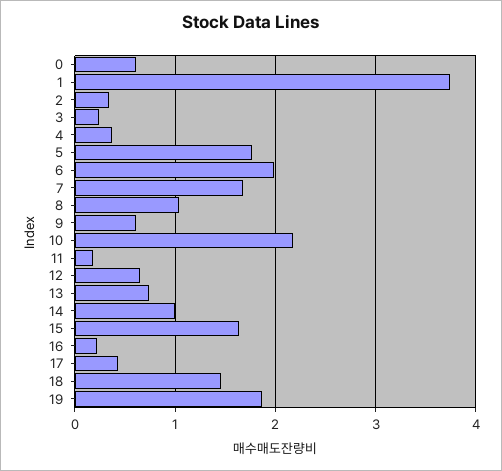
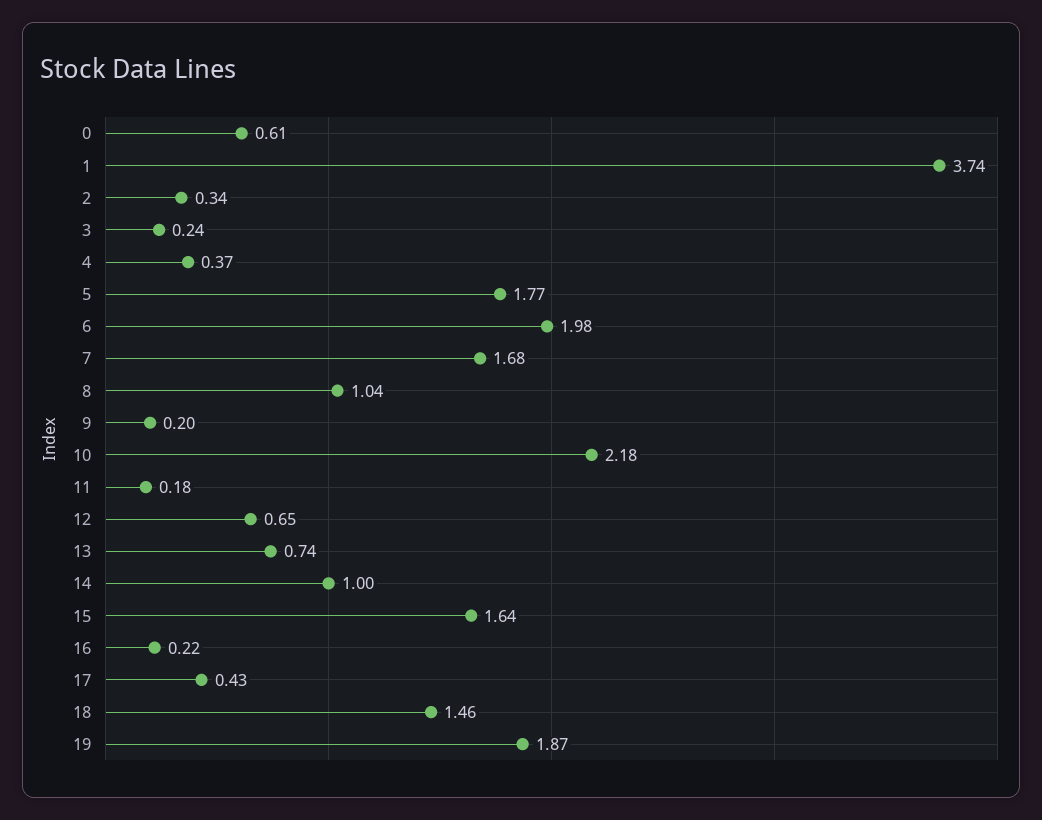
9: 0.6 -> 0.2

